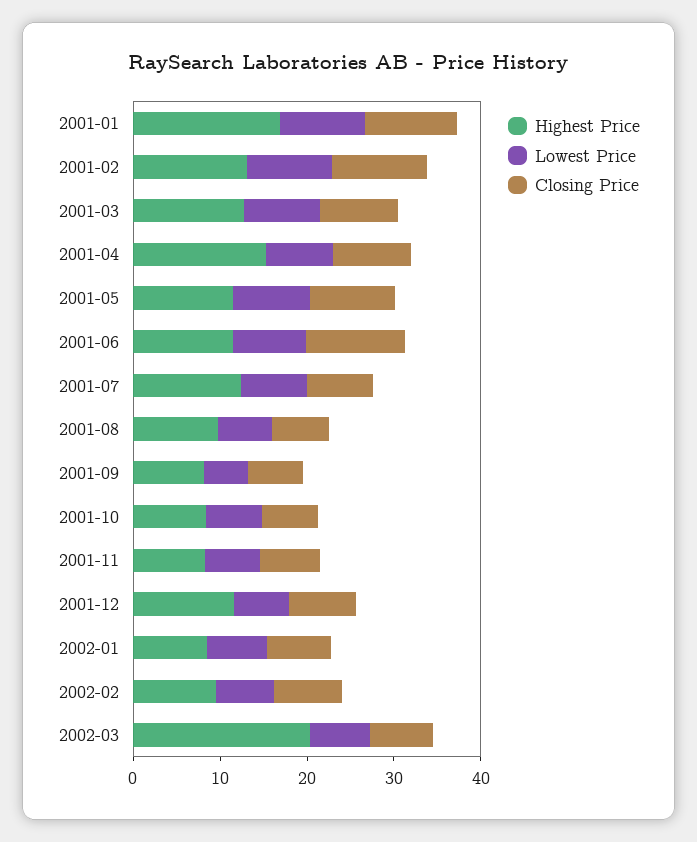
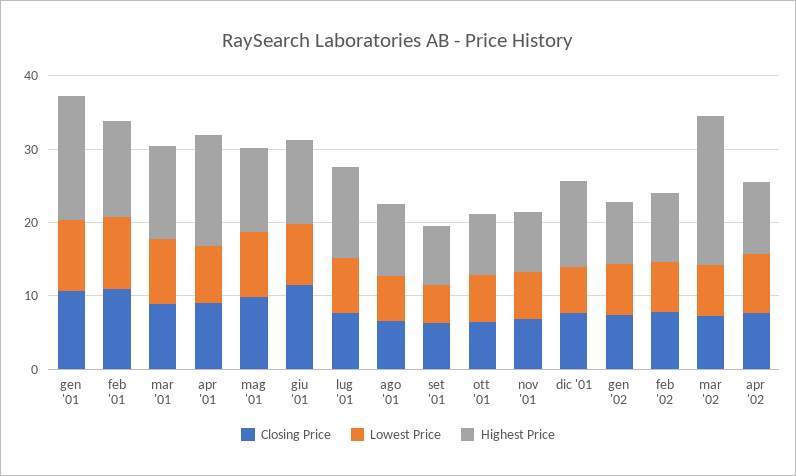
Closing Price, apr '02: none -> 8
Lowest Price, apr '02: none -> 8
Highest Price, apr '02: none -> 10

